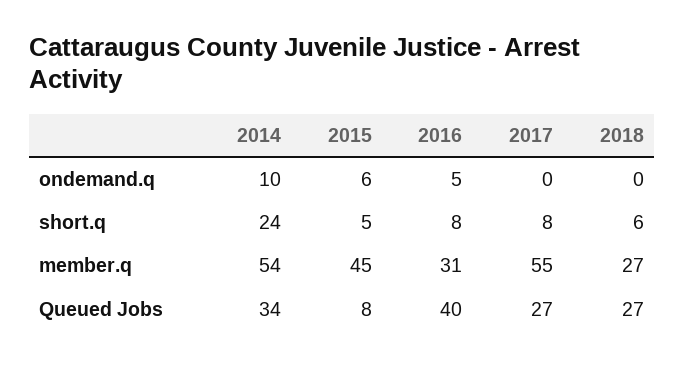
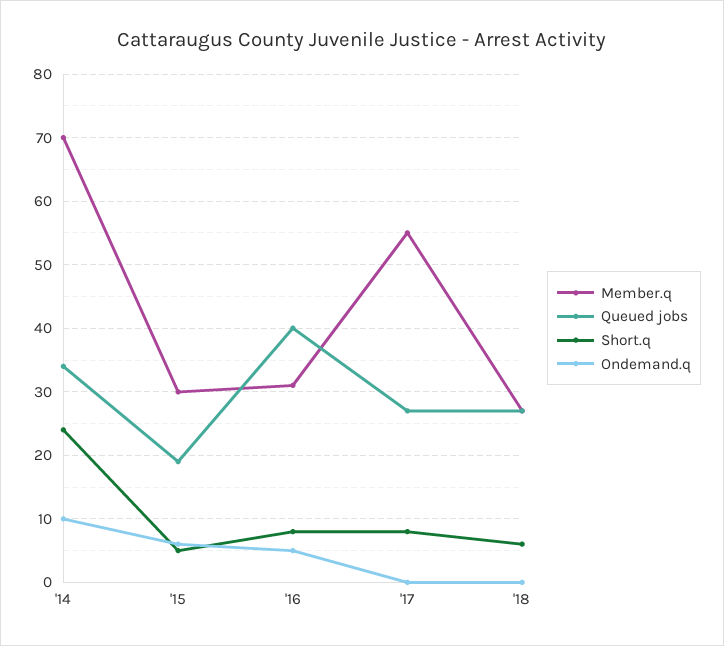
member.q, 2014: 54 -> 70
member.q, 2015: 45 -> 30
Queued Jobs, 2015: 8 -> 19

